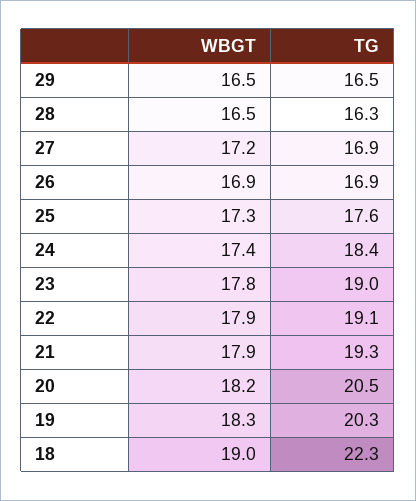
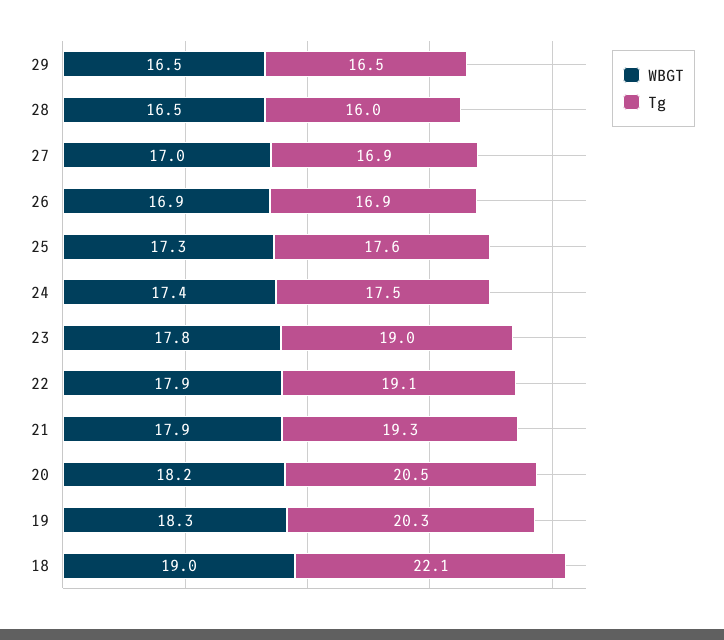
TG, 28: 16.3 -> 16
WBGT, 27: 17.2 -> 17
TG, 24: 18.4 -> 17.5
TG, 18: 22.3 -> 22.1

